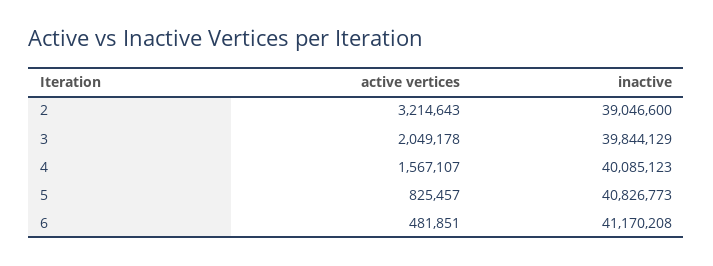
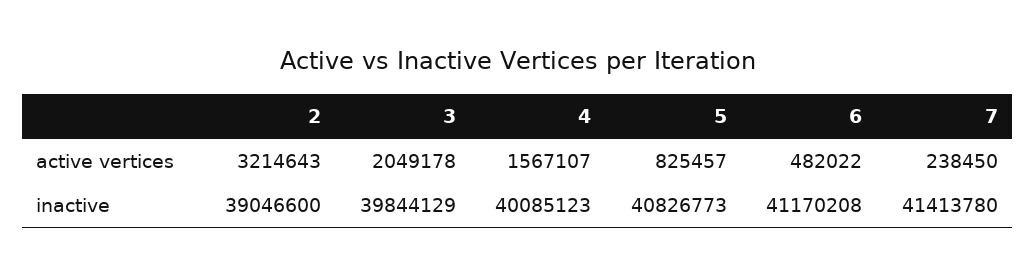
active vertices, 6: 481851 -> 482022
active vertices, 7: none -> 238450
inactive, 7: none -> 41413780

